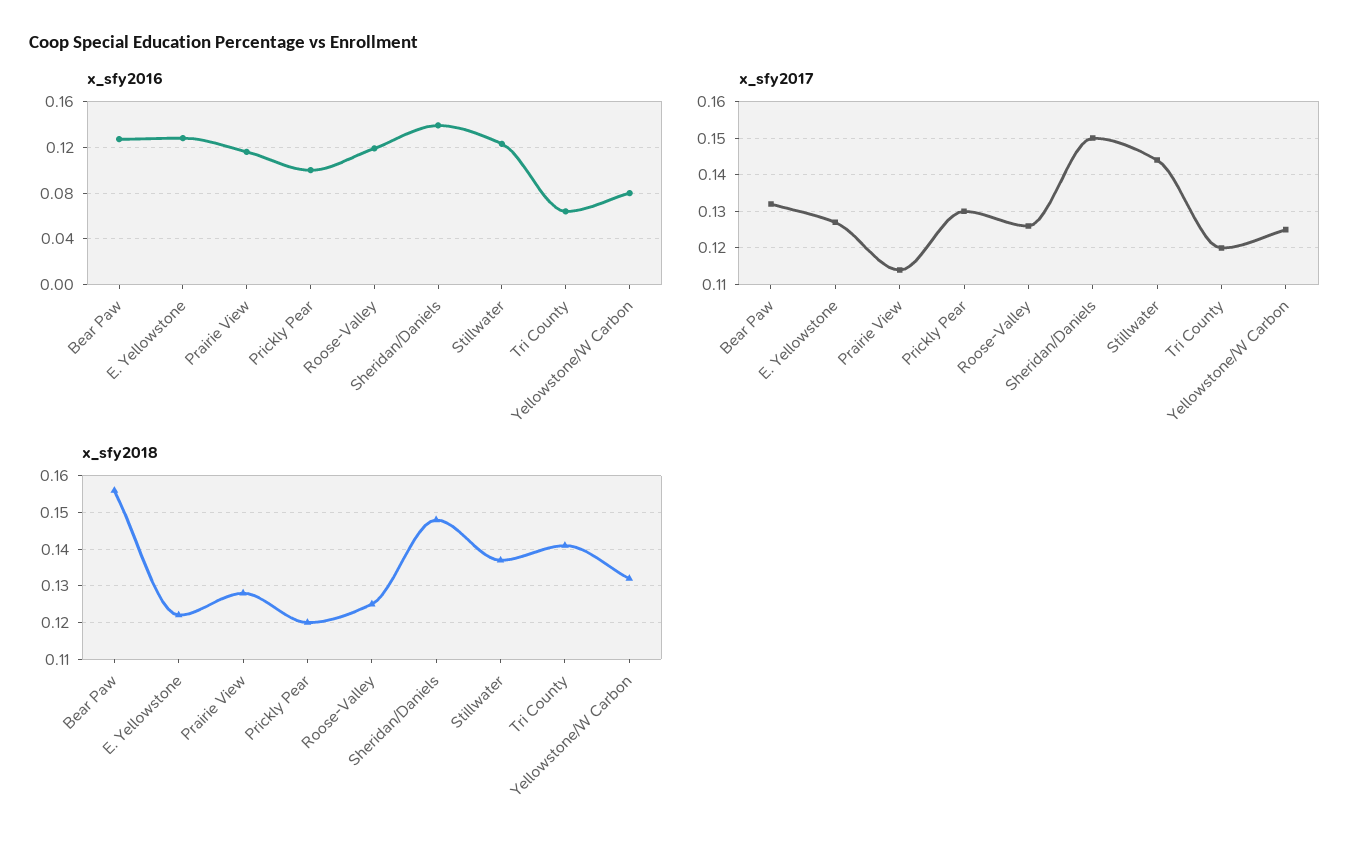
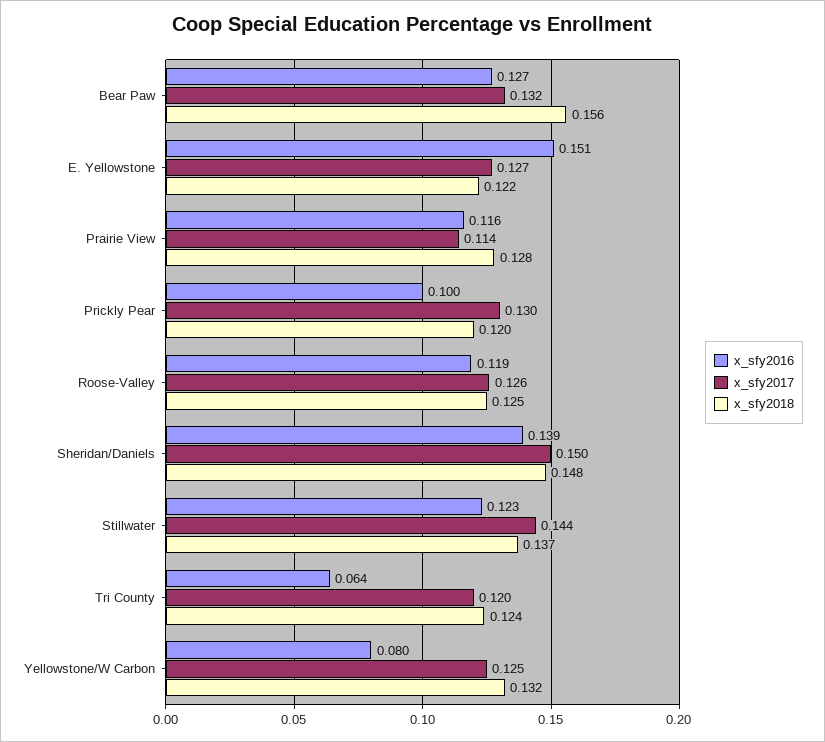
x_sfy2016, E. Yellowstone: 0.13 -> 0.151
x_sfy2018, Tri County: 0.14 -> 0.124

